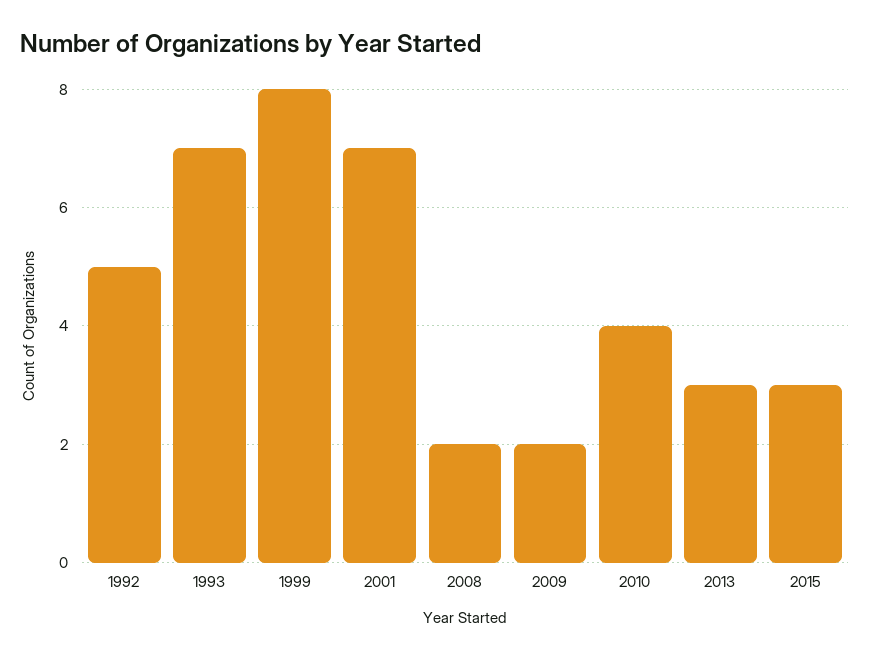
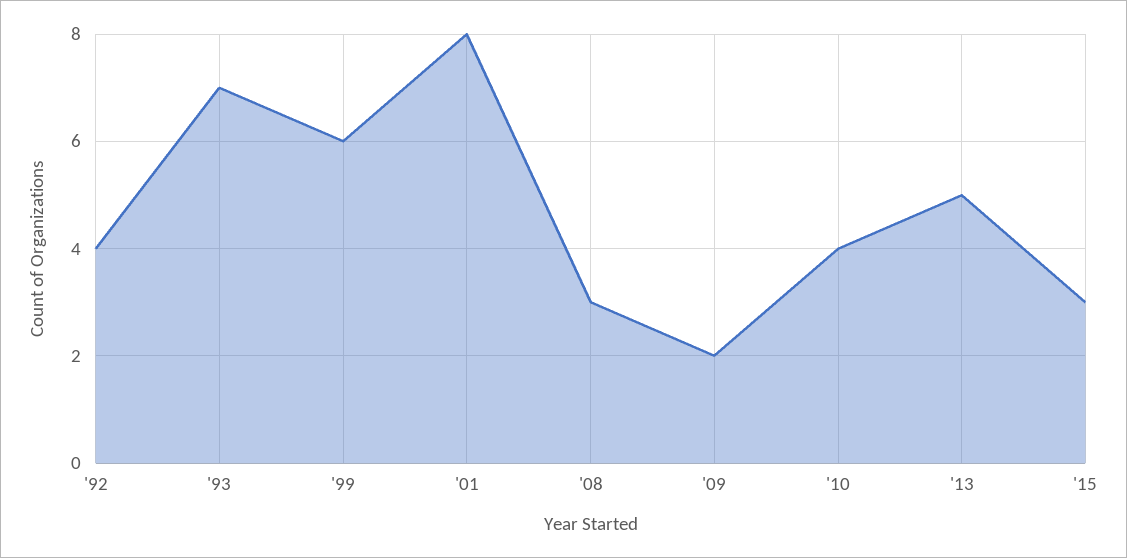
1992: 5 -> 4
1999: 8 -> 6
2001: 7 -> 8
2008: 2 -> 3
2013: 3 -> 5

